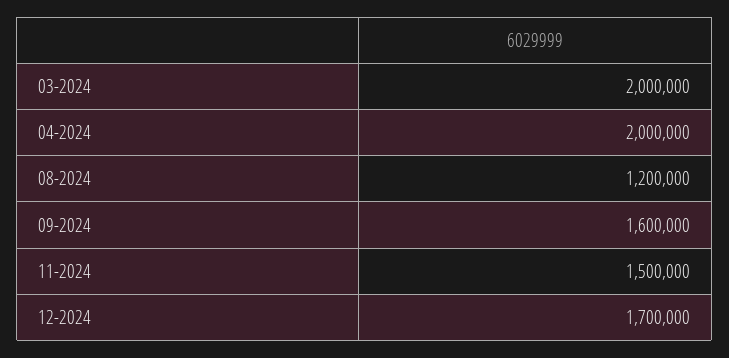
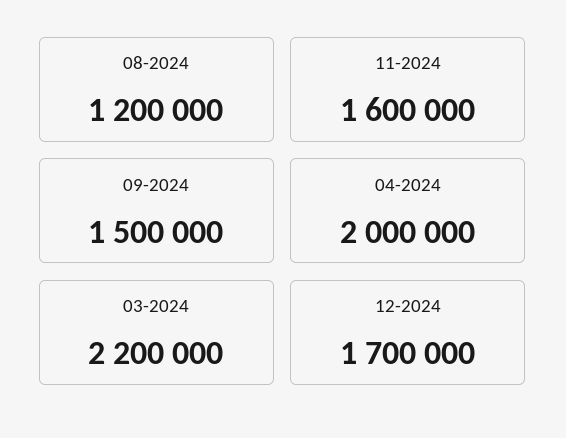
03-2024: 2000000 -> 2200000
09-2024: 1600000 -> 1500000
11-2024: 1500000 -> 1600000

